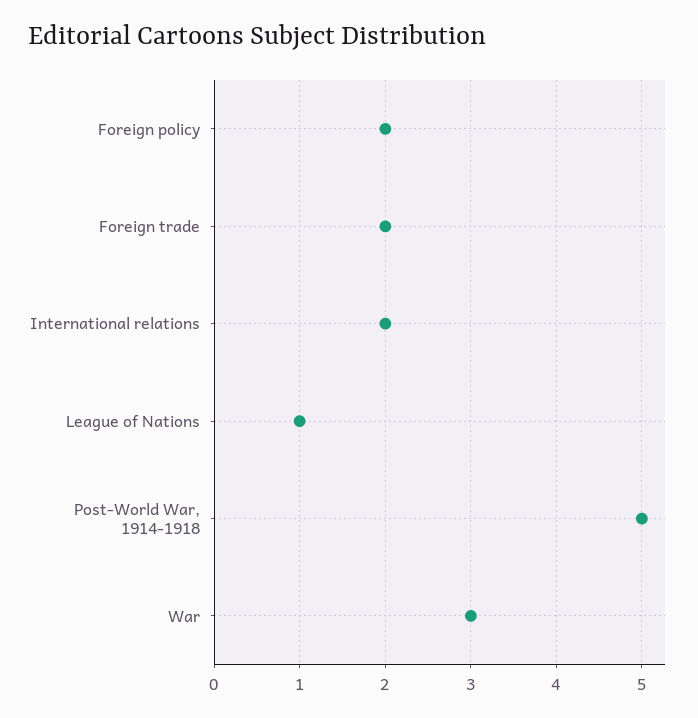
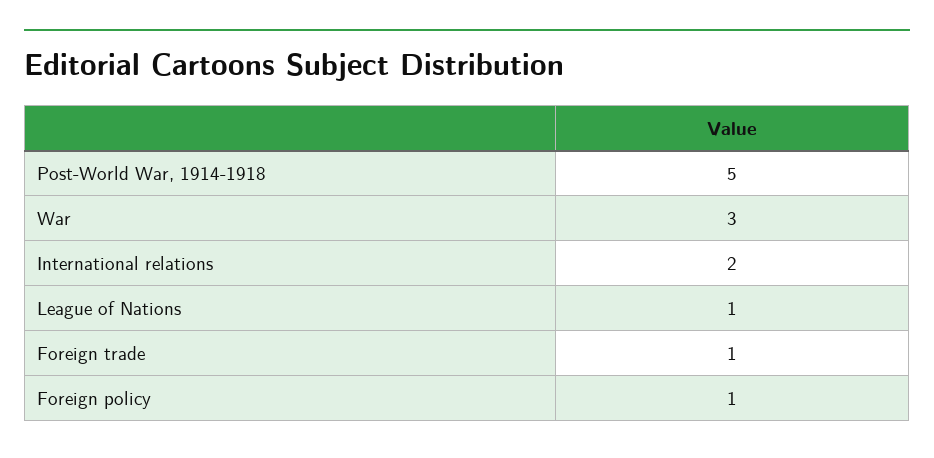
Foreign policy: 2 -> 1
Foreign trade: 2 -> 1

